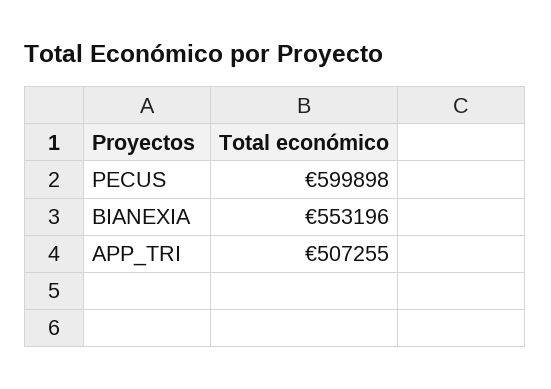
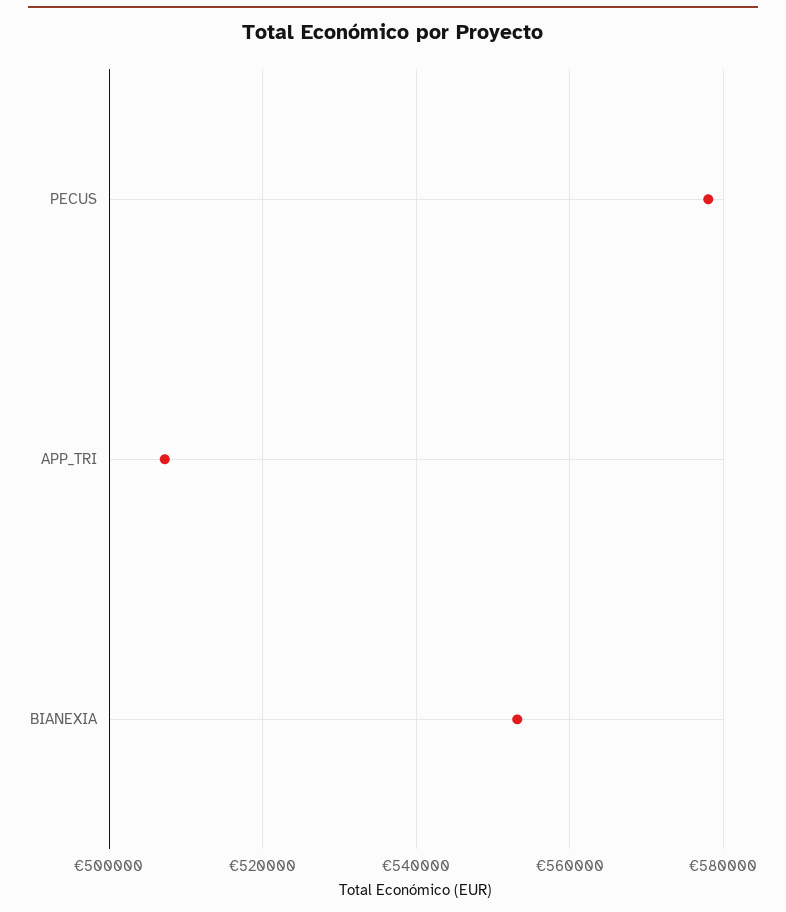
PECUS: 599898 -> 578000

